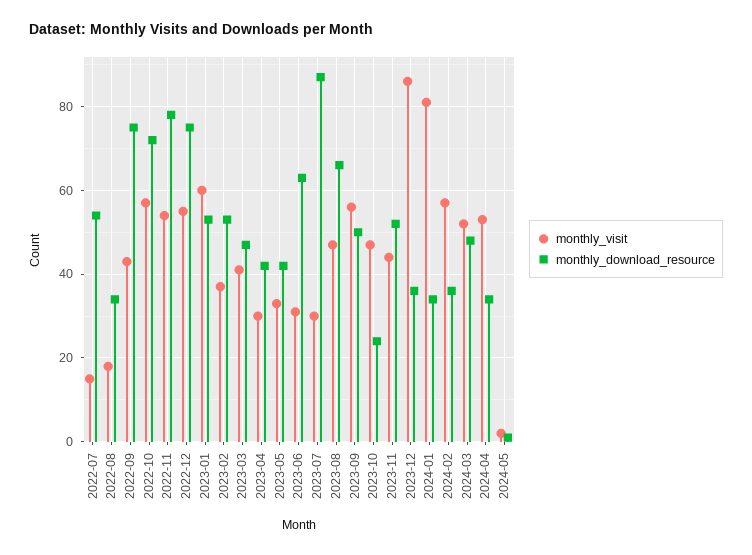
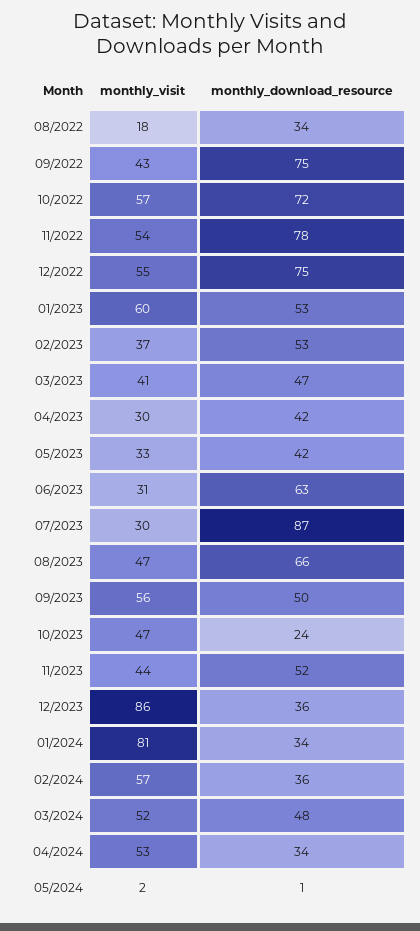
monthly_visit, 2022-07: 15 -> none
monthly_download_resource, 2022-07: 55 -> none

